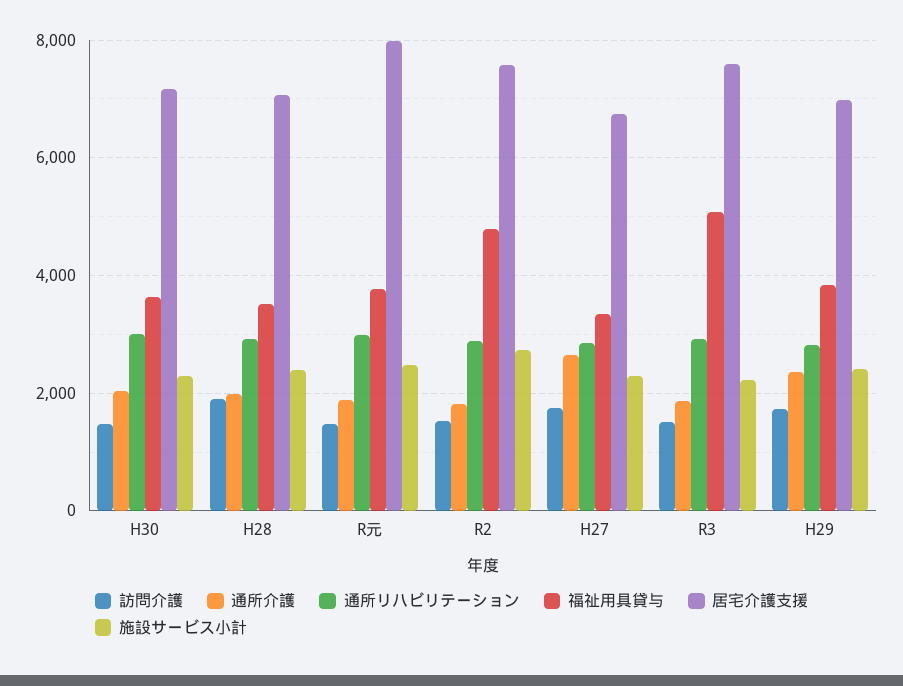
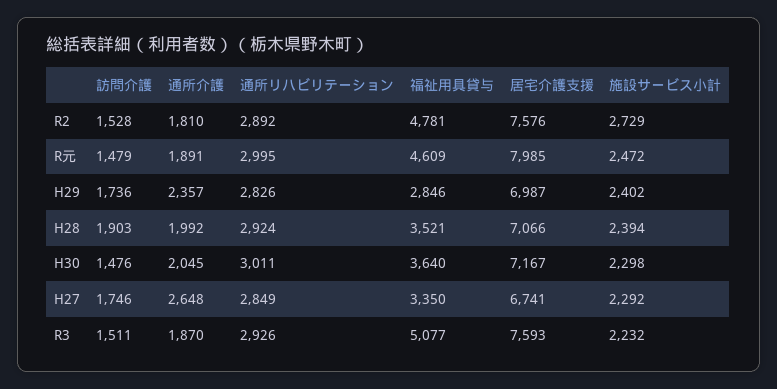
福祉用具貸与, R元: 3800 -> 4609
福祉用具貸与, H29: 3800 -> 2846

